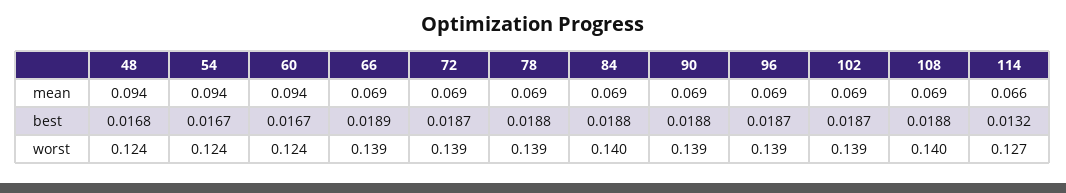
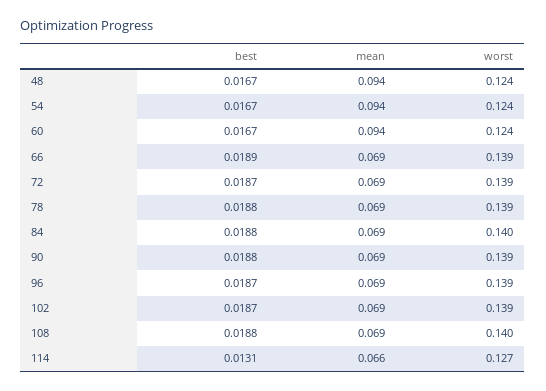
48, best: 0.0168 -> 0.0167
114, best: 0.0132 -> 0.0131

